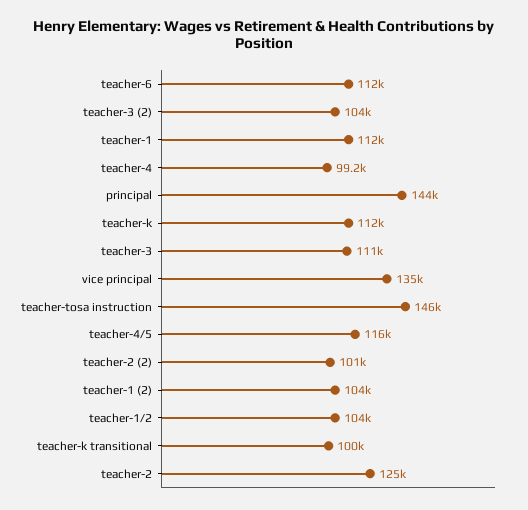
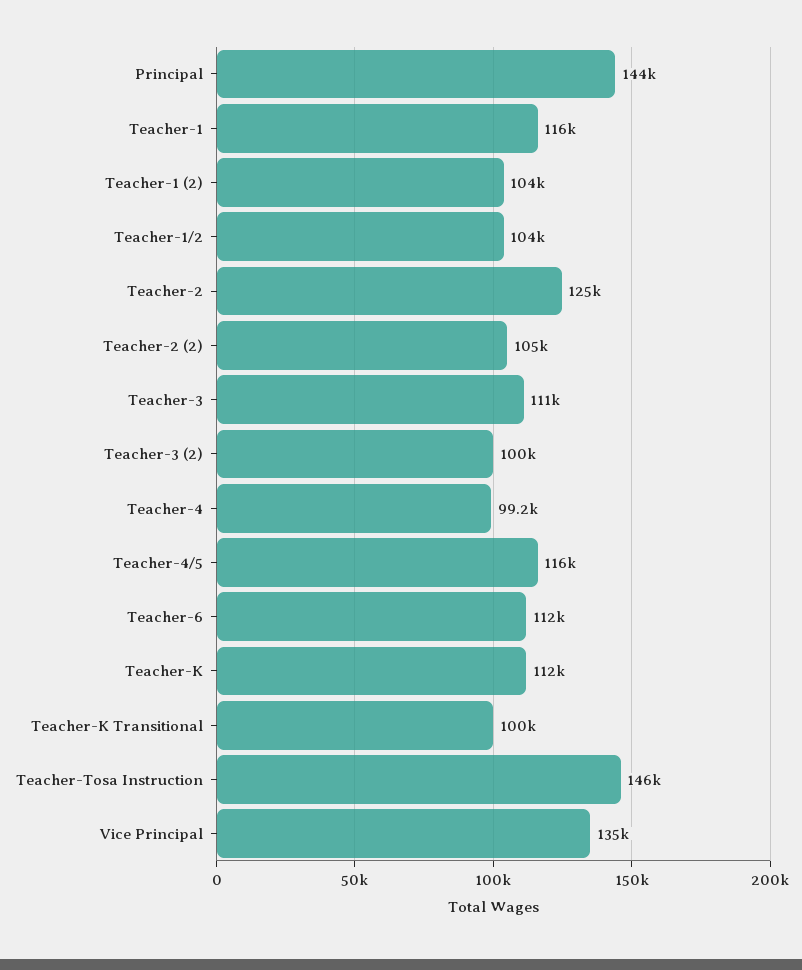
teacher-3 (2): 104000 -> 100000
teacher-1: 112000 -> 116000
teacher-2 (2): 101000 -> 105000

